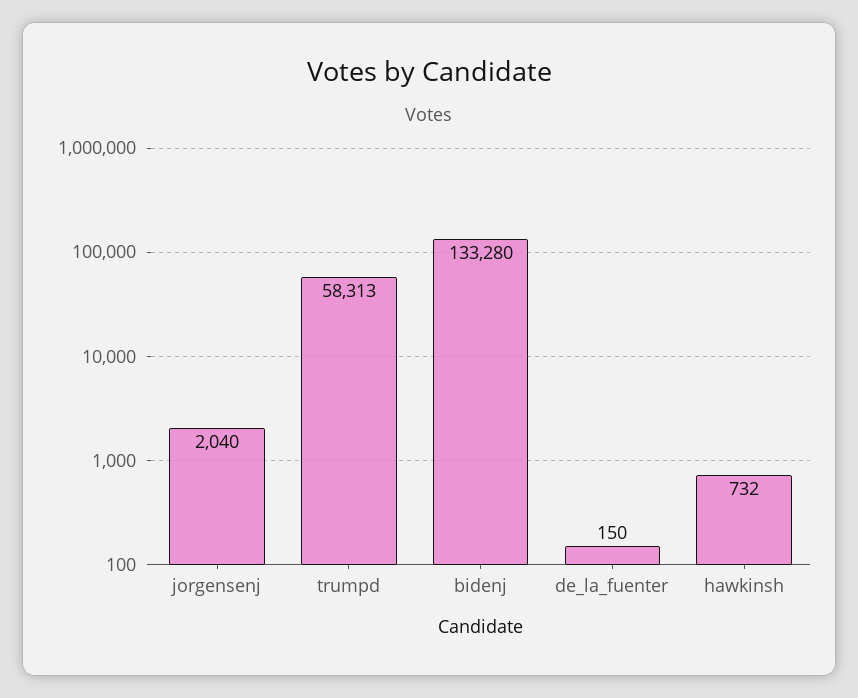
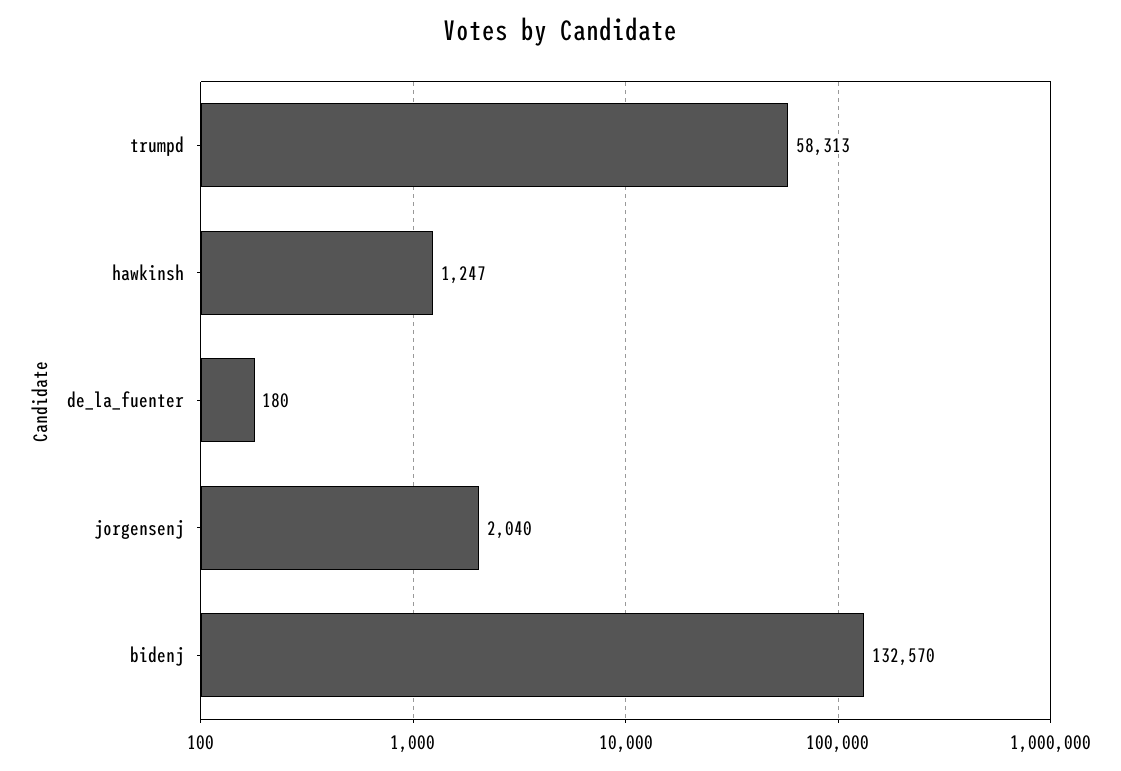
bidenj: 133280 -> 132570
de_la_fuenter: 150 -> 180
hawkinsh: 732 -> 1247

